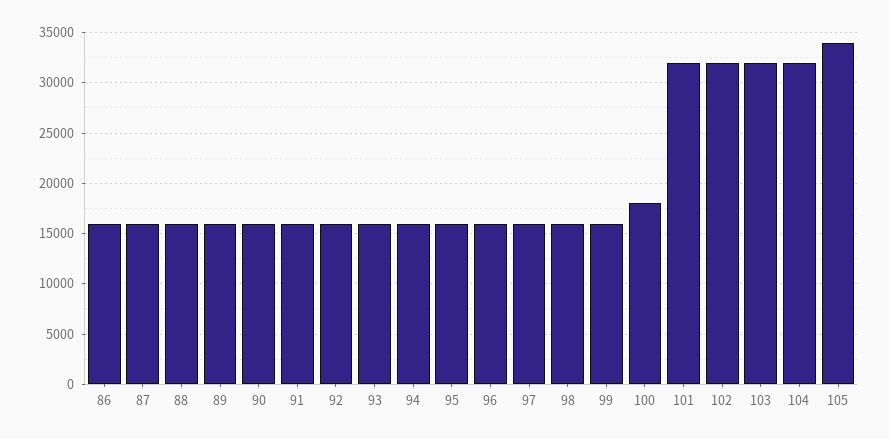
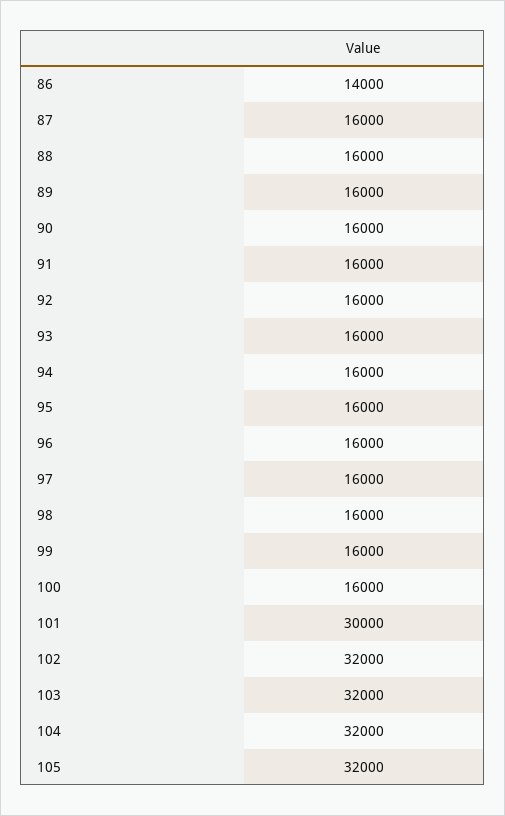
86: 16000 -> 14000
100: 18000 -> 16000
101: 32000 -> 30000
105: 34000 -> 32000

